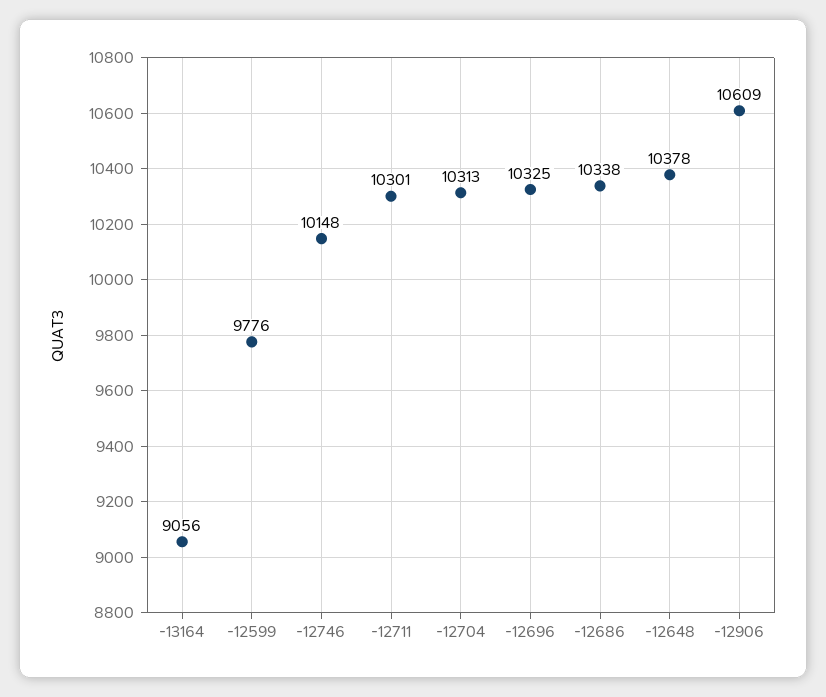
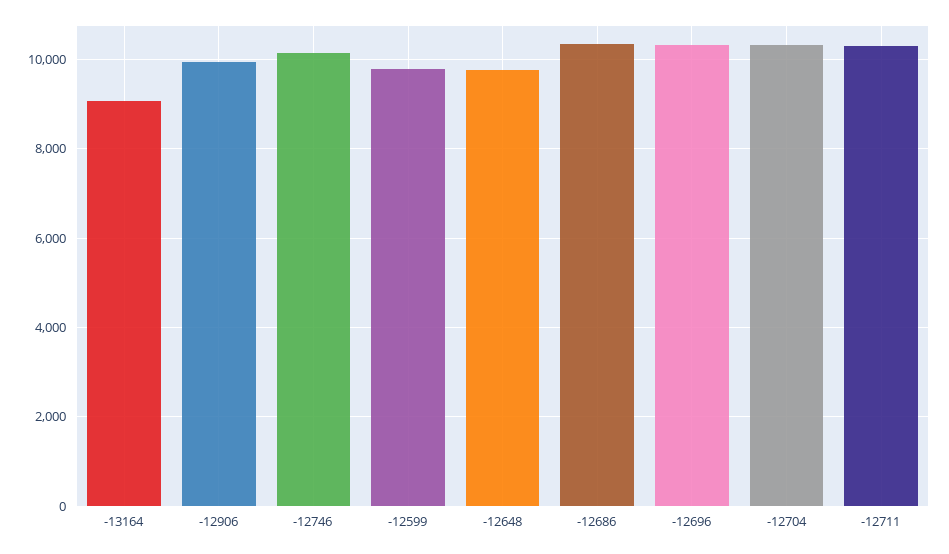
-12648: 10378 -> 9800
-12906: 10609 -> 10000

